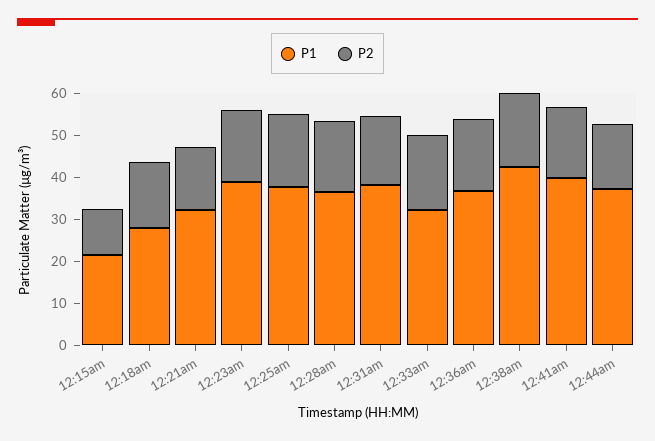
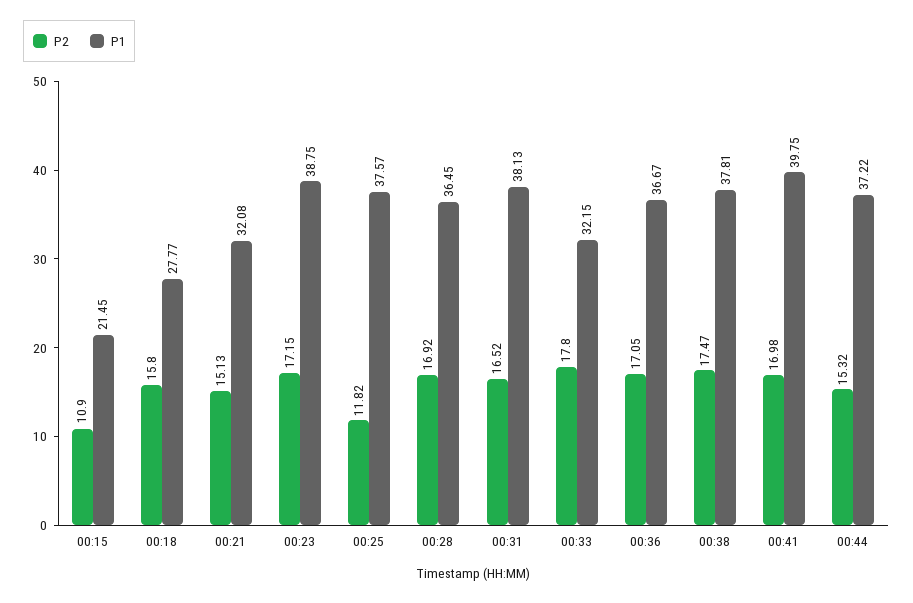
P2, 12:25am: 18 -> 11.82
P1, 12:38am: 42 -> 37.81

